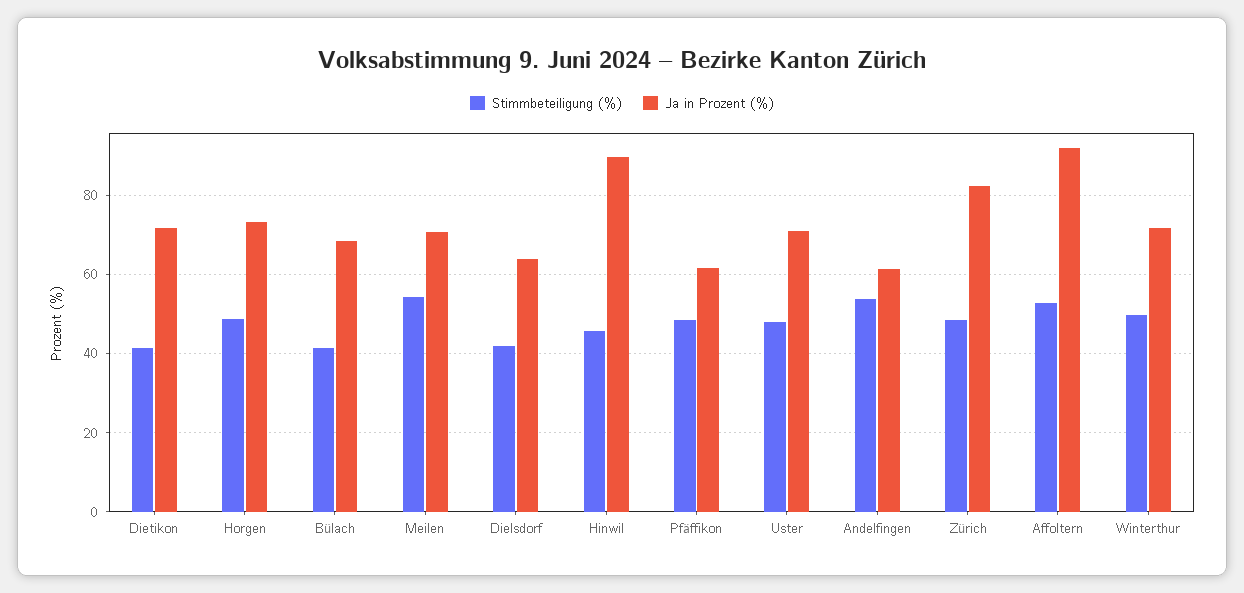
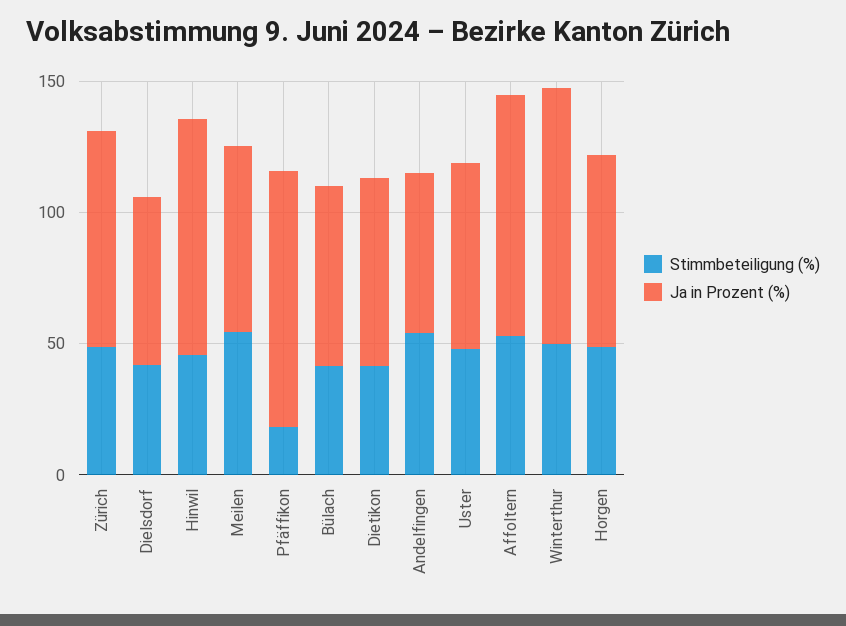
Stimmbeteiligung (%), Pfäffikon: 48 -> 20
Ja in Prozent (%), Pfäffikon: 62 -> 100
Ja in Prozent (%), Winterthur: 72 -> 100

